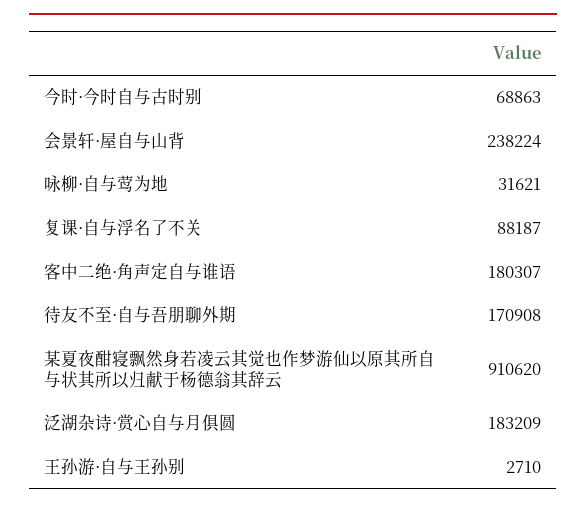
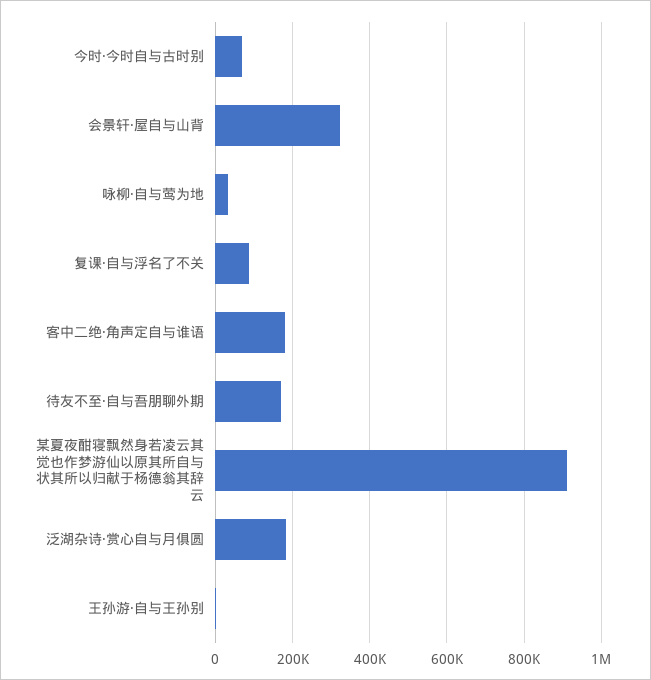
会景轩·屋自与山背: 238224 -> 320000

